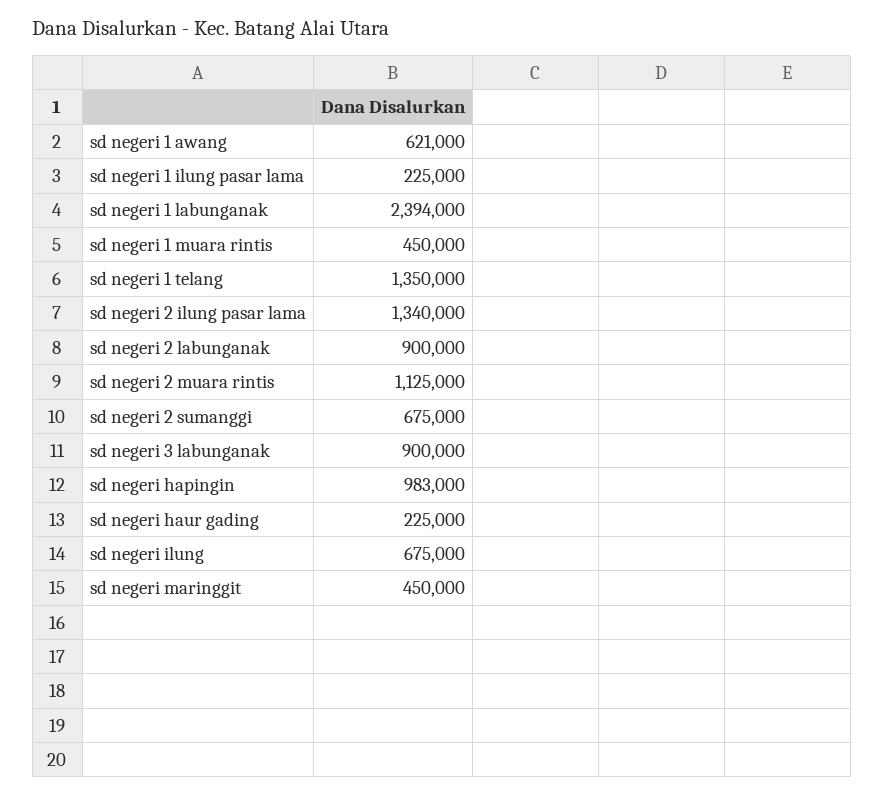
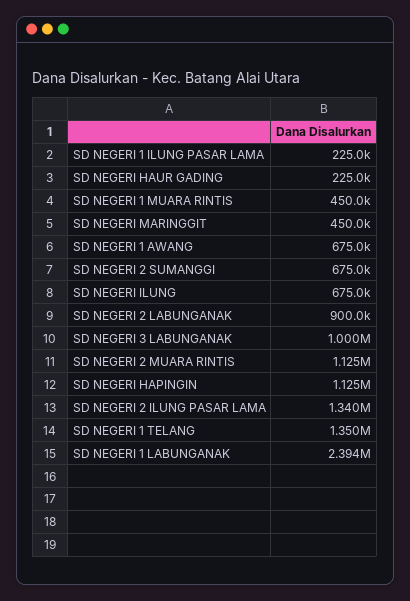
sd negeri 1 awang: 621000 -> 675000
sd negeri 3 labunganak: 900000 -> 1000000
sd negeri hapingin: 983000 -> 1125000

